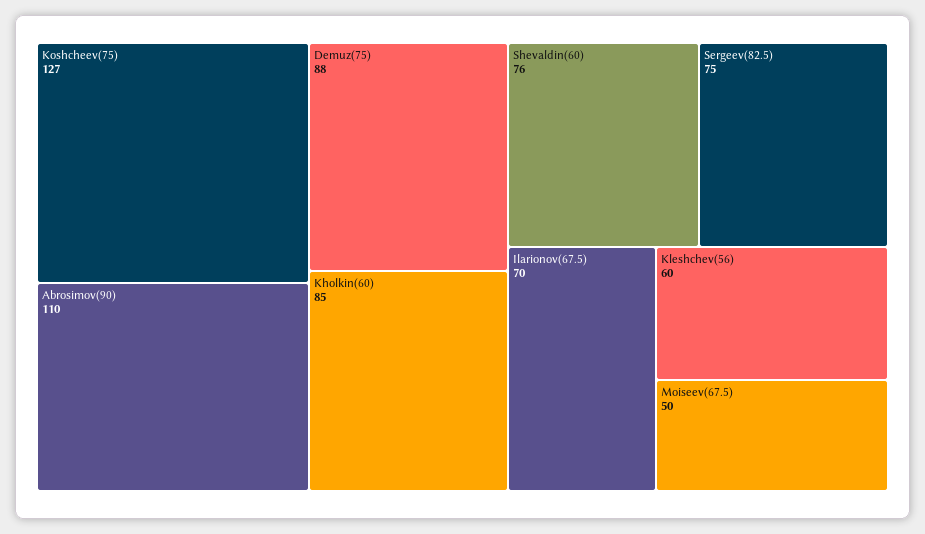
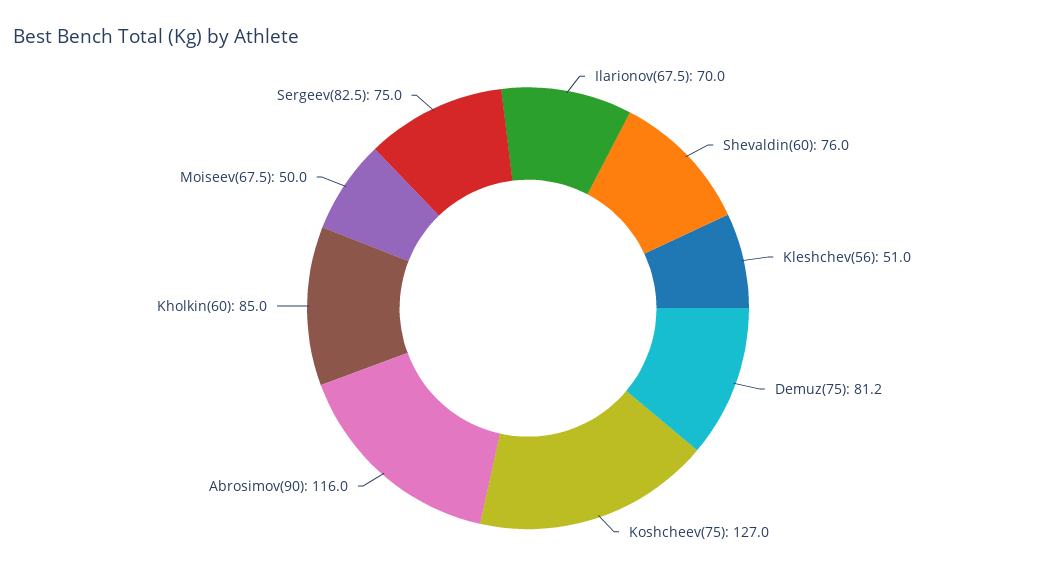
Abrosimov(90): 110 -> 116
Demuz(75): 88 -> 81.2
Kleshchev(56): 60 -> 51

